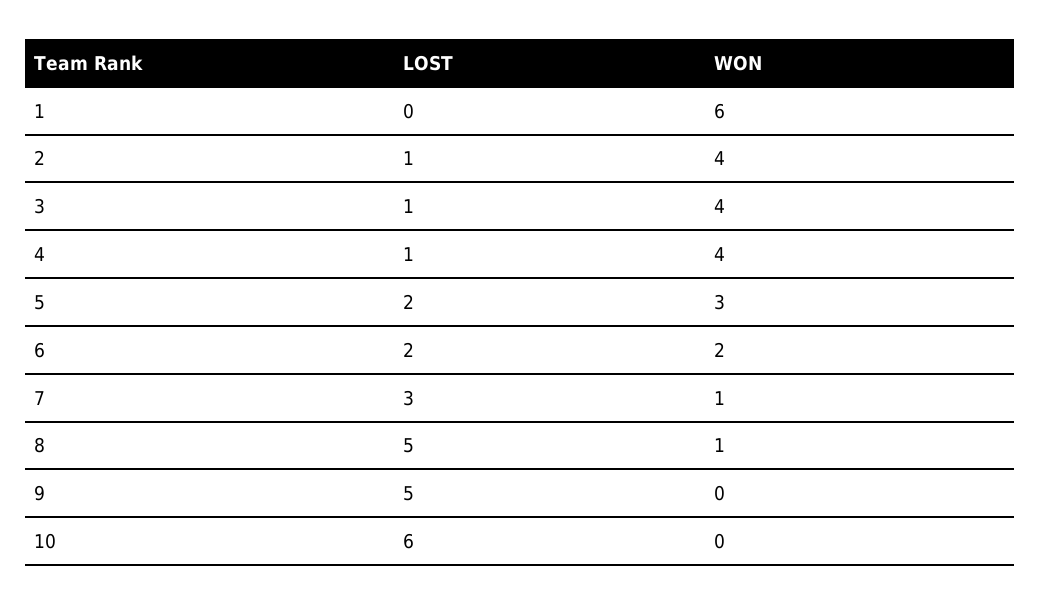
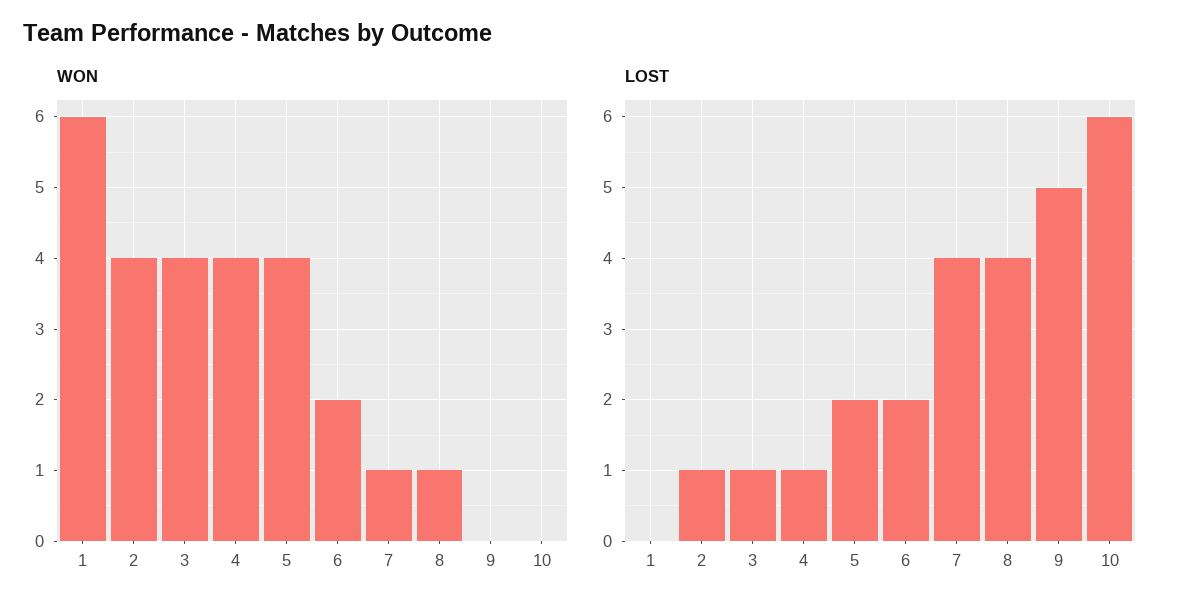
WON, 5: 3 -> 4
LOST, 7: 3 -> 4
LOST, 8: 5 -> 4

